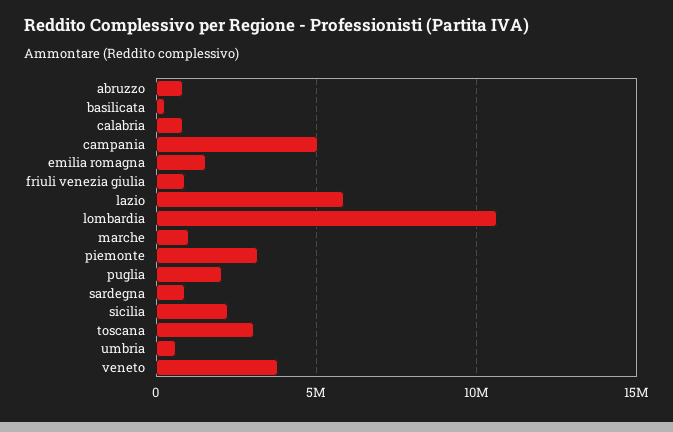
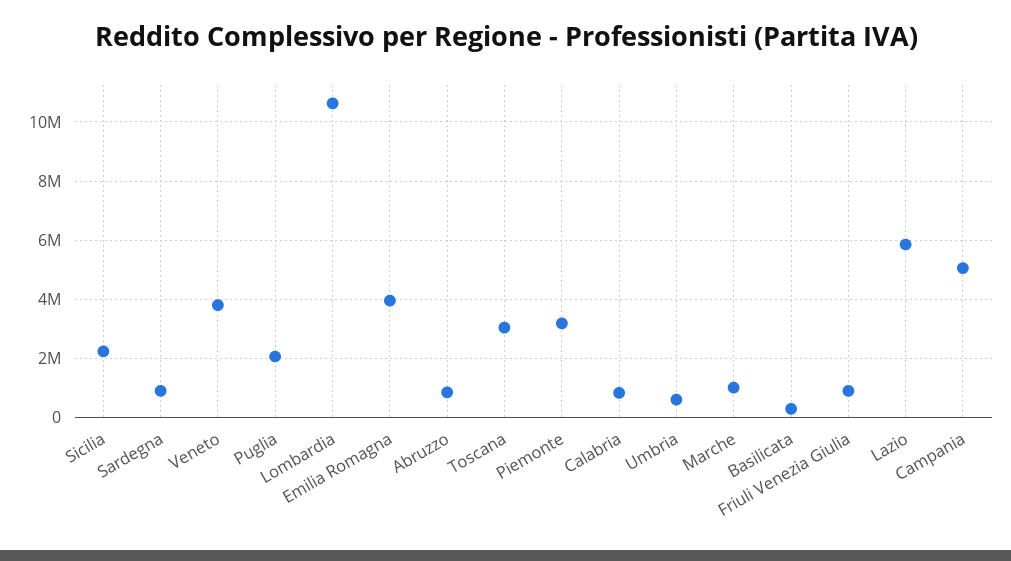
emilia romagna: 1500000 -> 4000000

